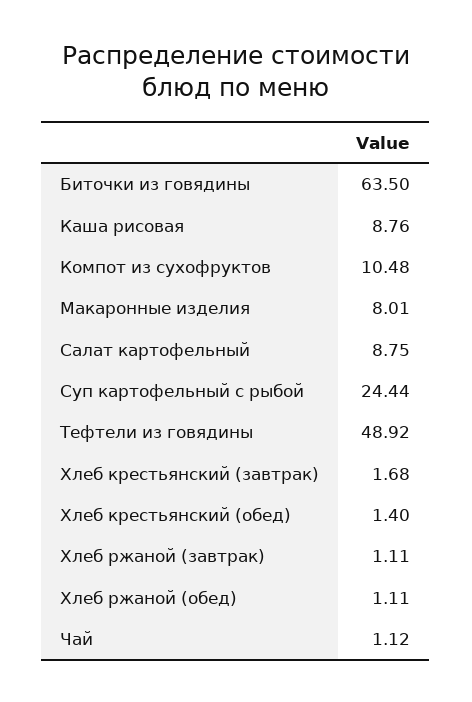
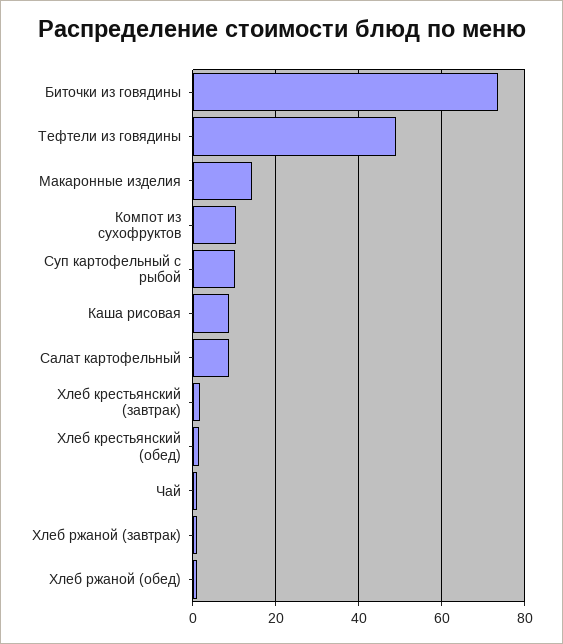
Биточки из говядины: 63.5 -> 74
Макаронные изделия: 8.01 -> 14
Суп картофельный с рыбой: 24.44 -> 10

